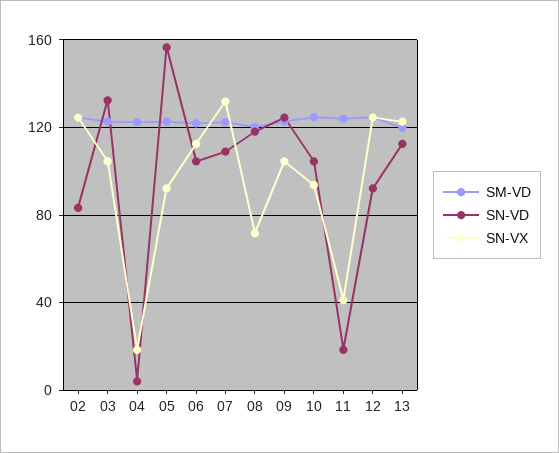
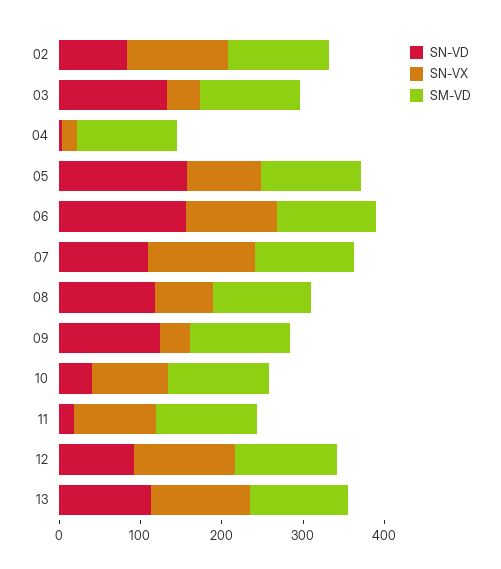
SN-VX, 03: 105 -> 40
SN-VD, 06: 105 -> 160
SN-VX, 09: 105 -> 40
SN-VD, 10: 105 -> 40
SN-VX, 11: 40 -> 100

